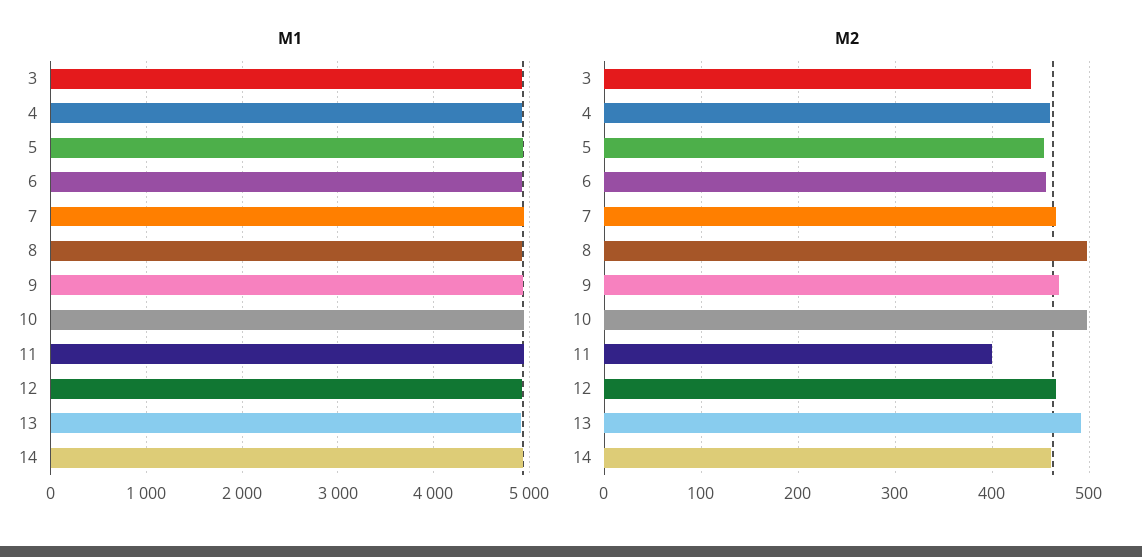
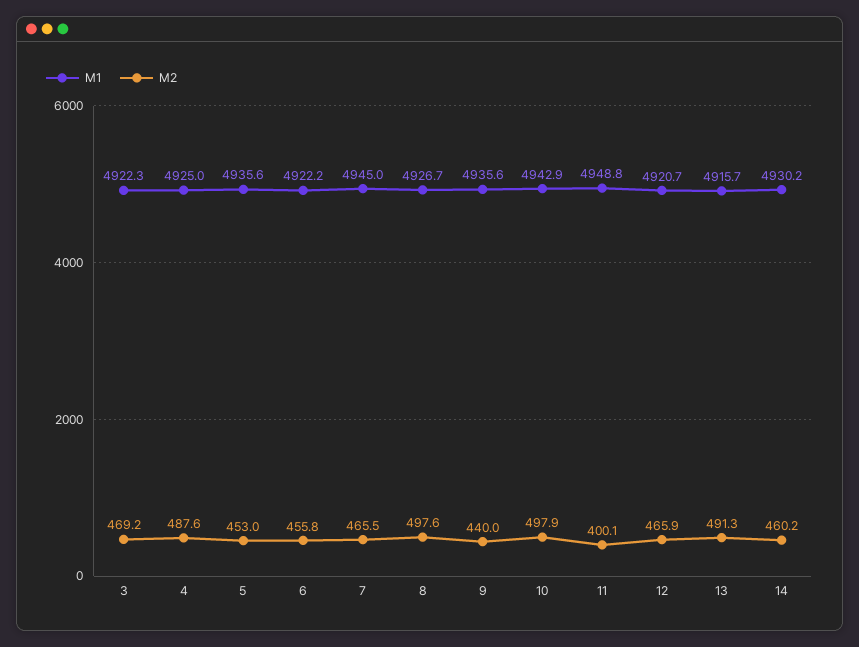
M2, 3: 440 -> 469.2
M2, 4: 460 -> 487.6
M2, 9: 470 -> 440

